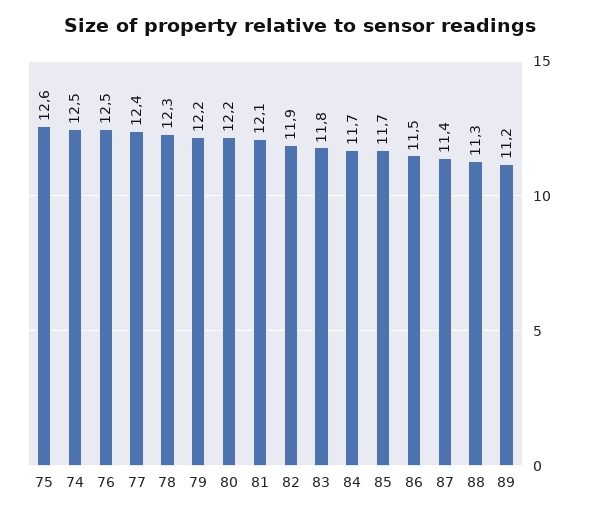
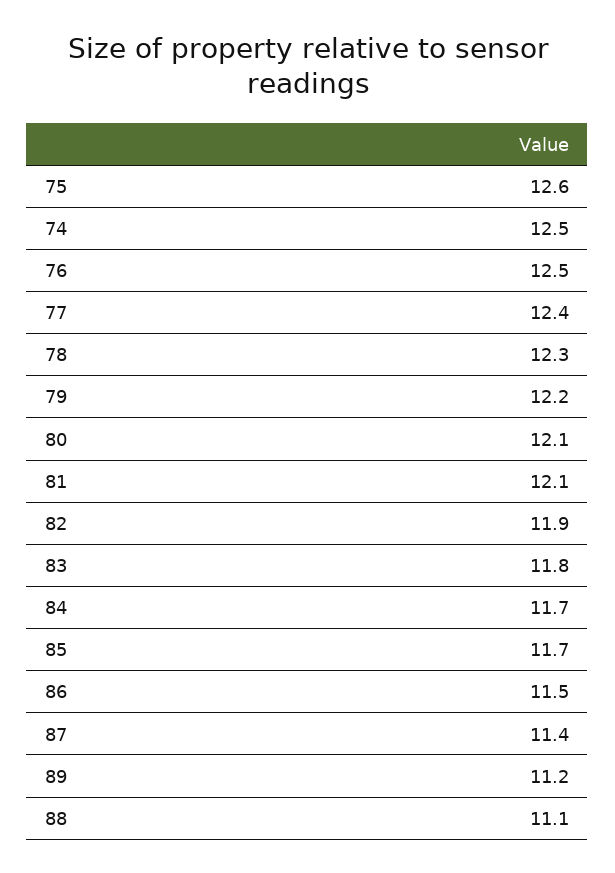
80: 12.2 -> 12.1
88: 11.3 -> 11.1

